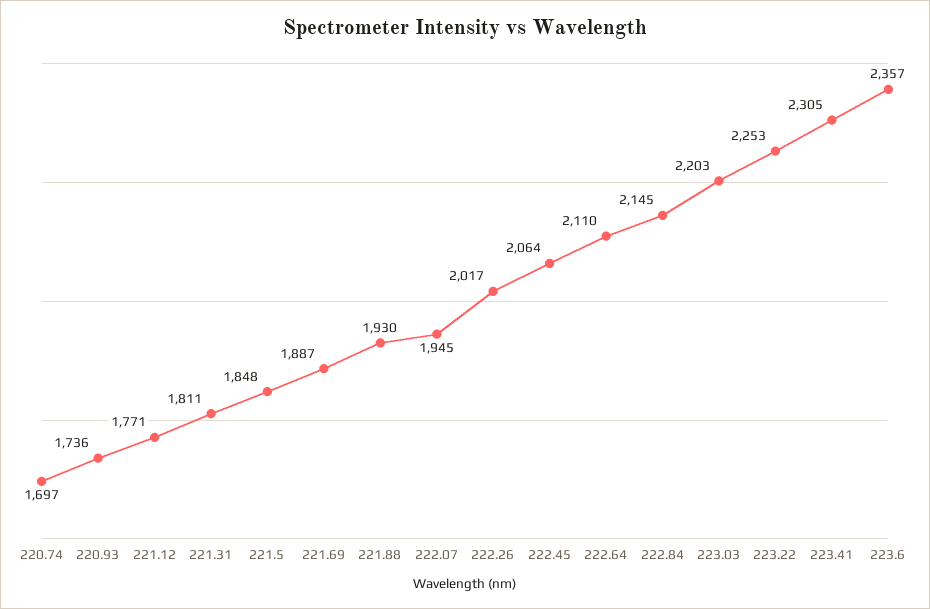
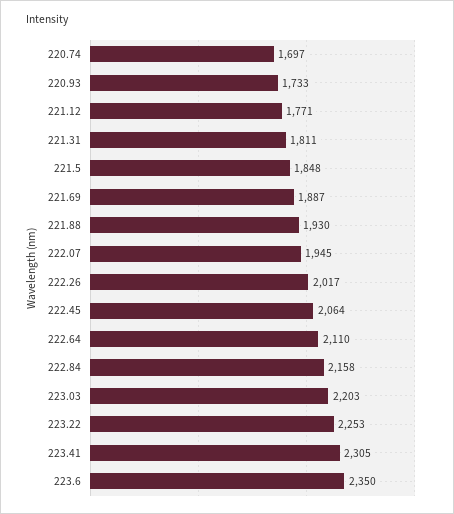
220.93: 1736 -> 1733
222.84: 2145 -> 2158
223.6: 2357 -> 2350

